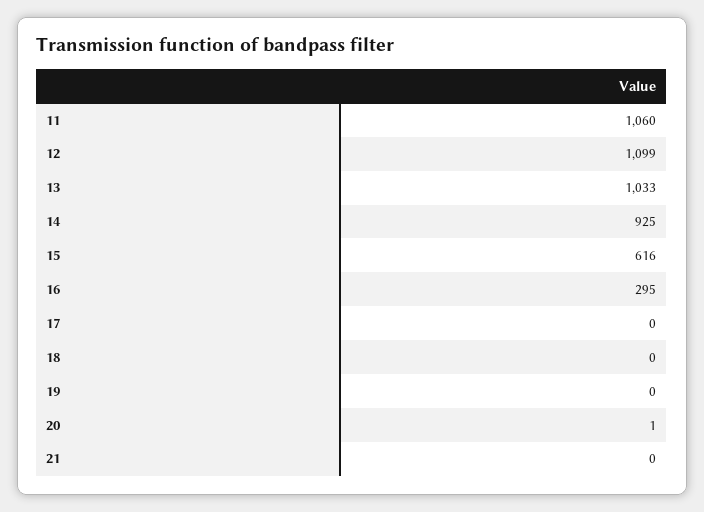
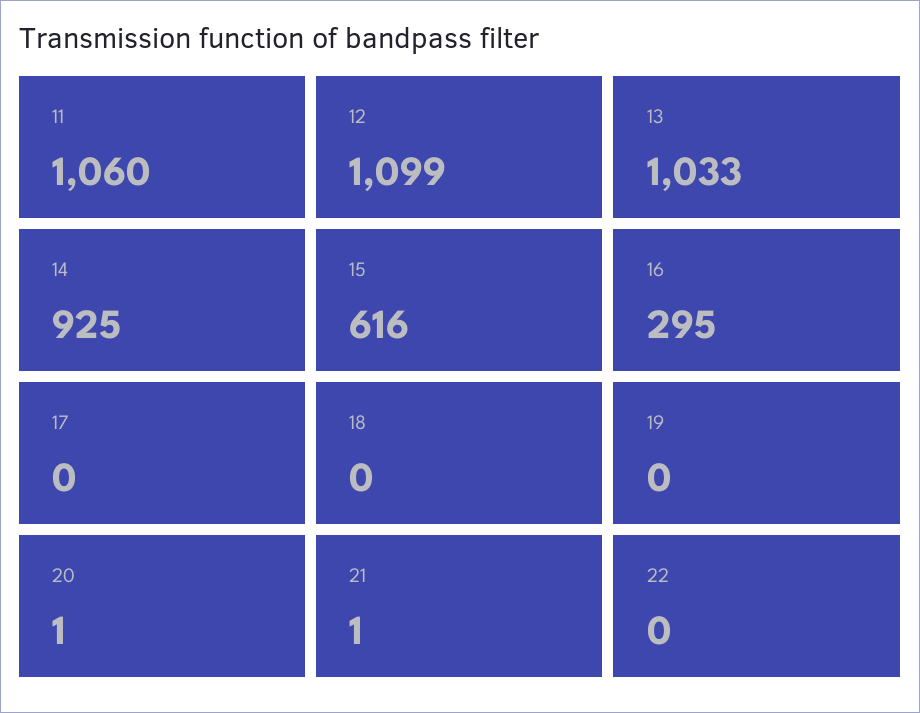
21: 0 -> 1
22: none -> 0

